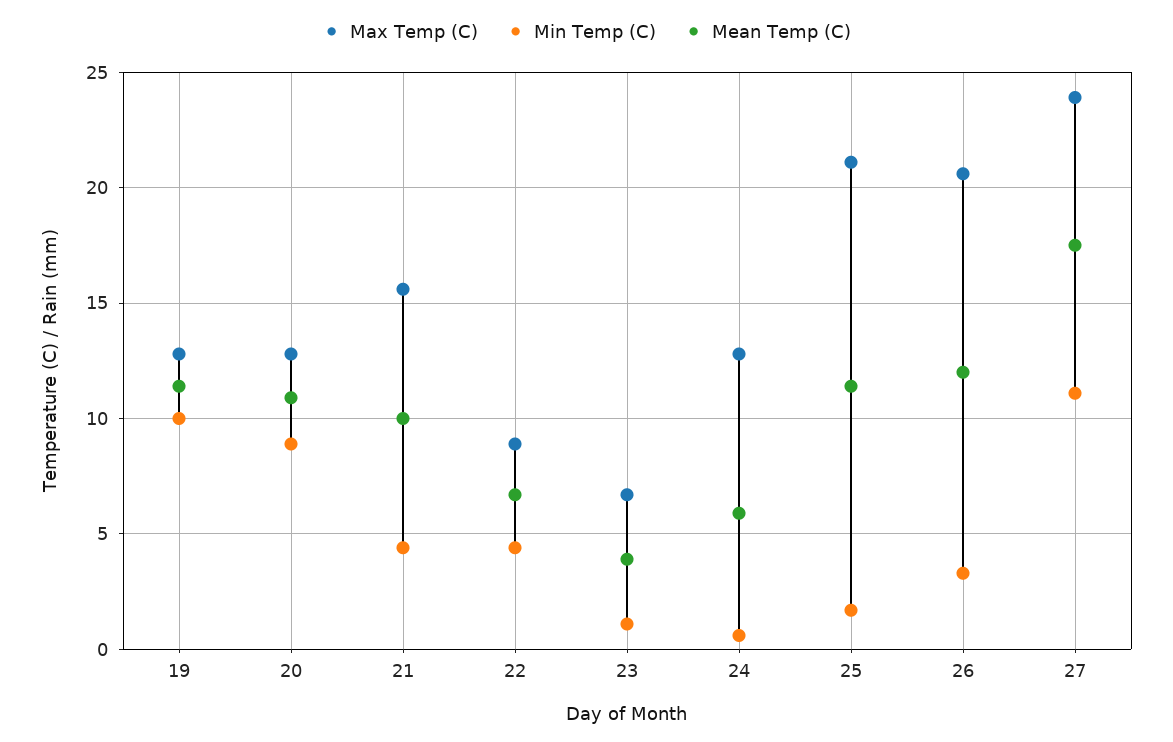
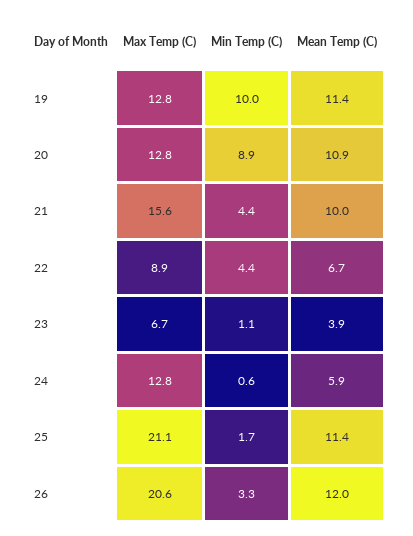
Max Temp (C), 27: 24 -> none
Min Temp (C), 27: 11 -> none
Mean Temp (C), 27: 17.5 -> none

